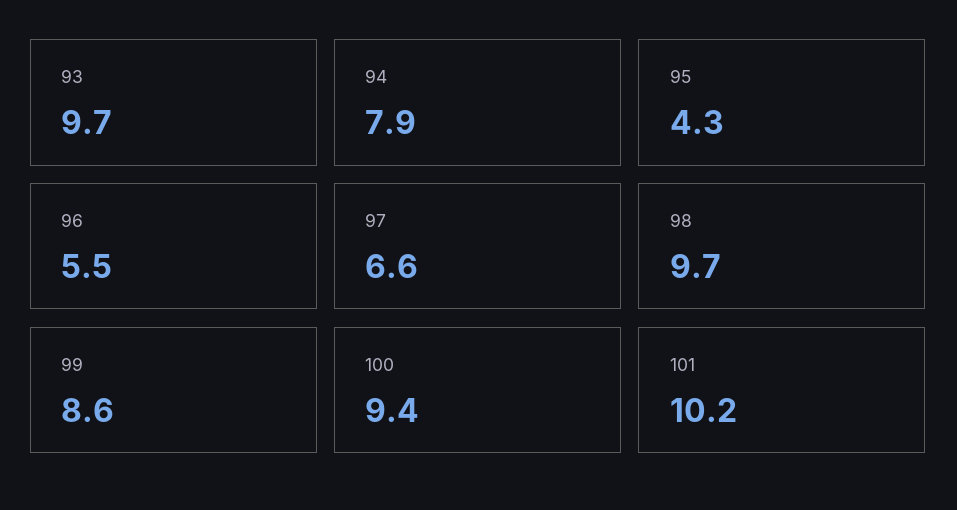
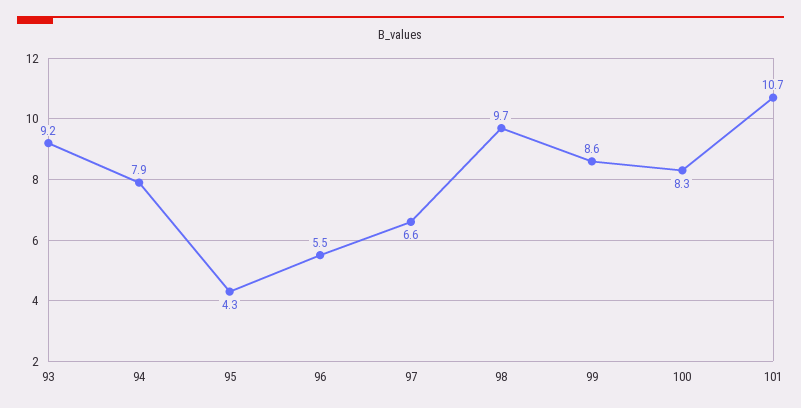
93: 9.7 -> 9.2
100: 9.4 -> 8.3
101: 10.2 -> 10.7

